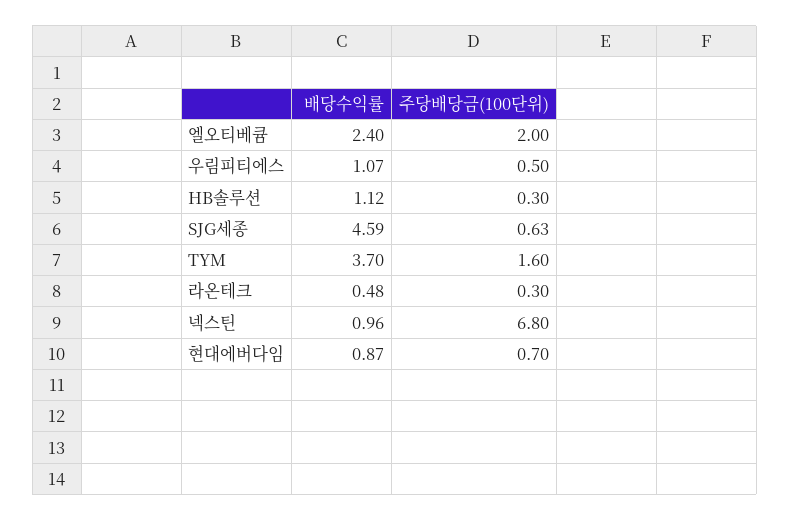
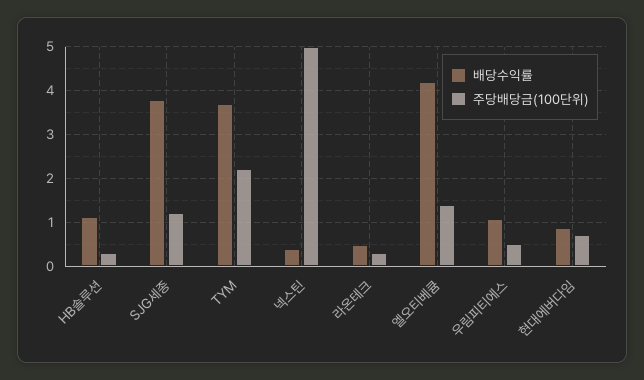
배당수익률, 엘오티베큠: 2.4 -> 4.2
주당배당금(100단위), 엘오티베큠: 2 -> 1.4
배당수익률, SJG세종: 4.59 -> 3.8
주당배당금(100단위), SJG세종: 0.63 -> 1.2
주당배당금(100단위), TYM: 1.6 -> 2.2
배당수익률, 넥스틴: 0.96 -> 0.4
주당배당금(100단위), 넥스틴: 6.8 -> 5

